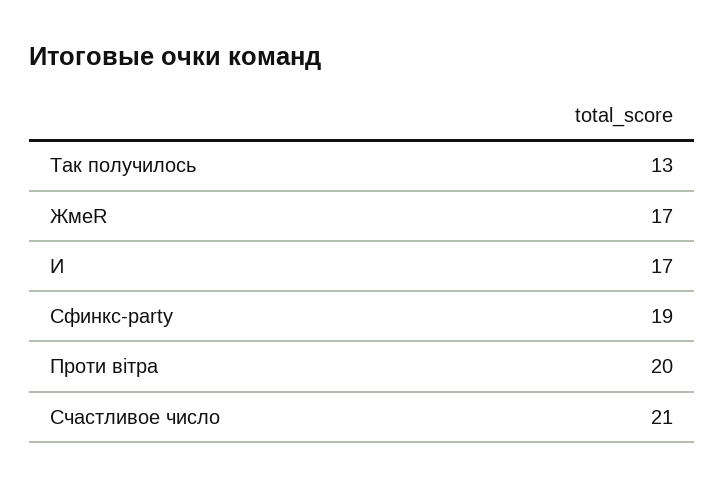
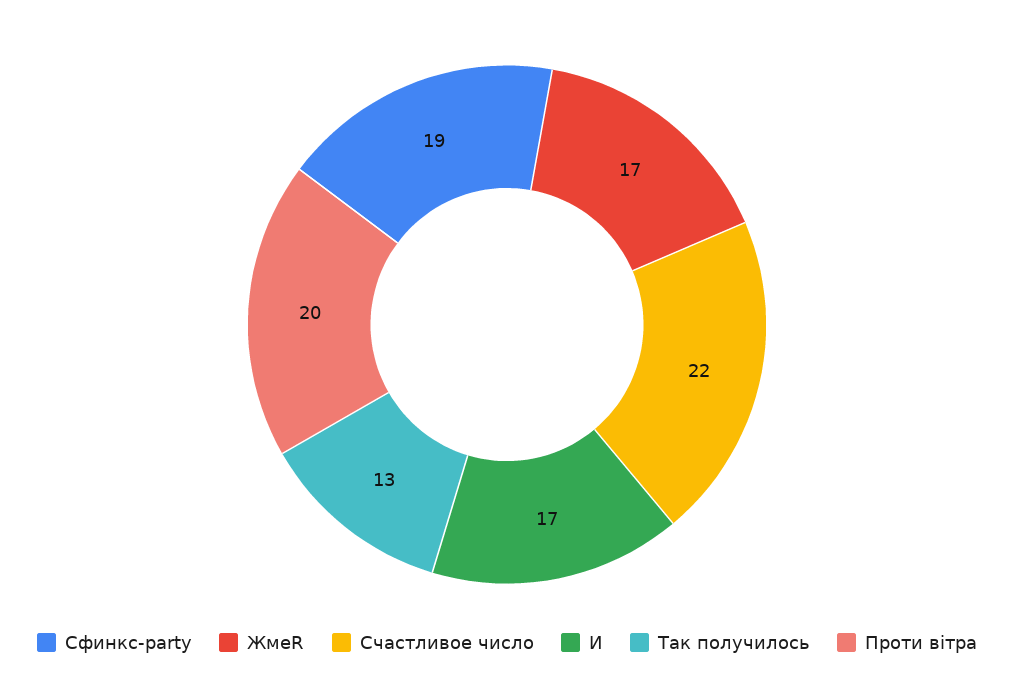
Счастливое число: 21 -> 22

